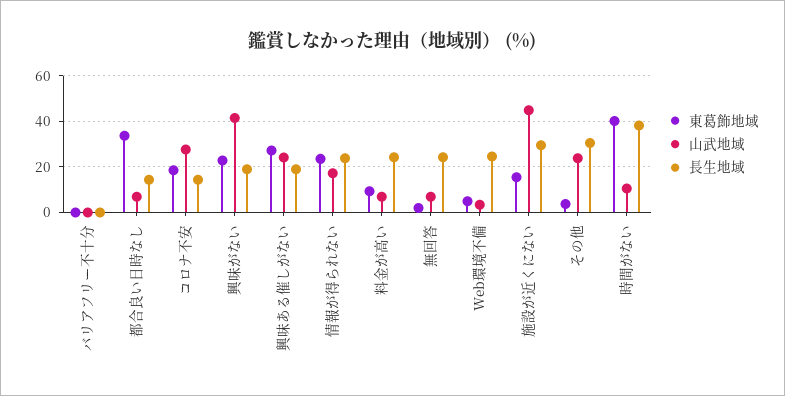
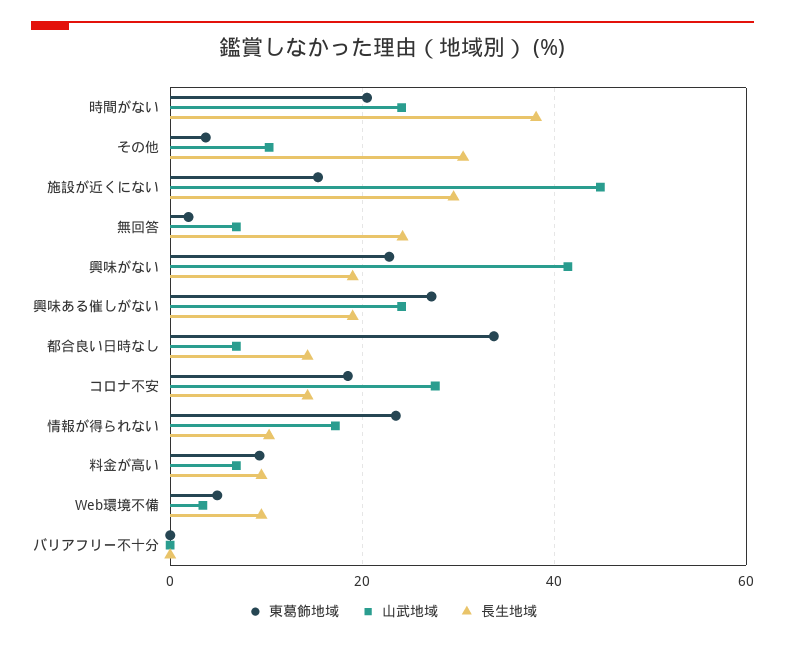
長生地域, 情報が得られない: 25 -> 10
長生地域, 料金が高い: 25 -> 10
長生地域, Web環境不備: 25 -> 10
山武地域, その他: 25 -> 10
東葛飾地域, 時間がない: 40 -> 20
山武地域, 時間がない: 10 -> 24

